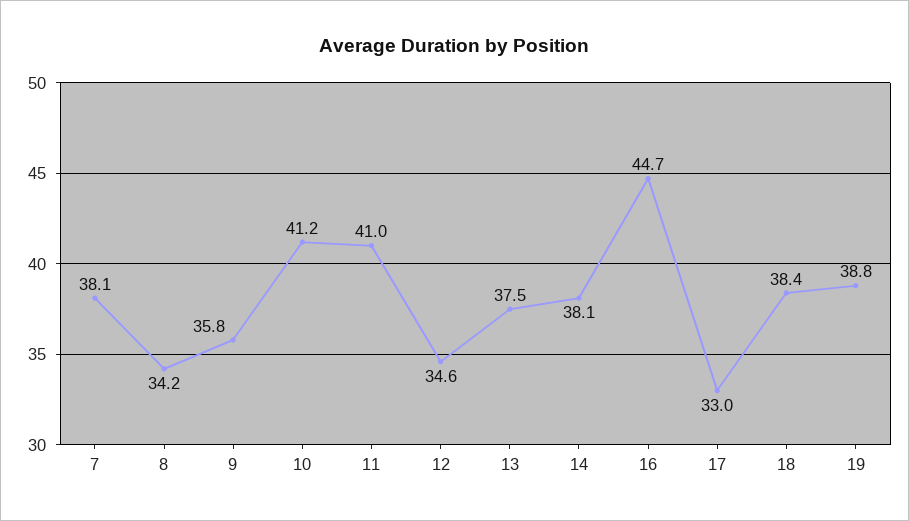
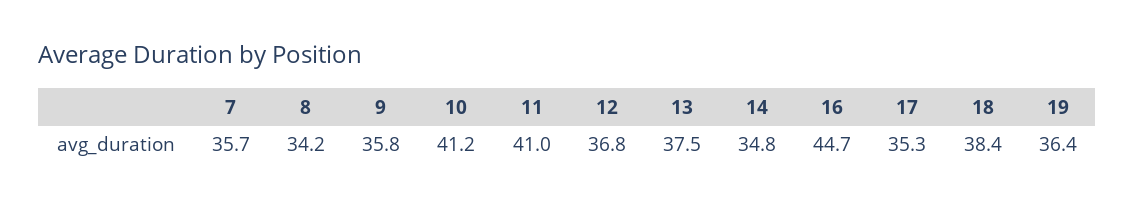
7: 38.1 -> 35.7
12: 34.6 -> 36.8
14: 38.1 -> 34.8
17: 33 -> 35.3
19: 38.8 -> 36.4

